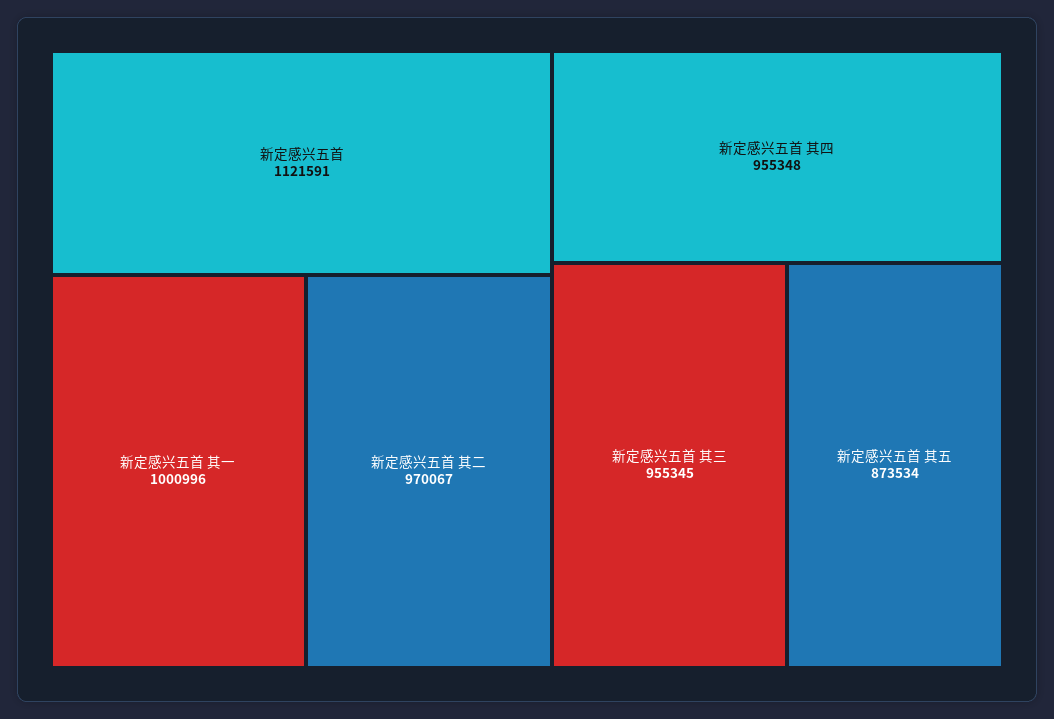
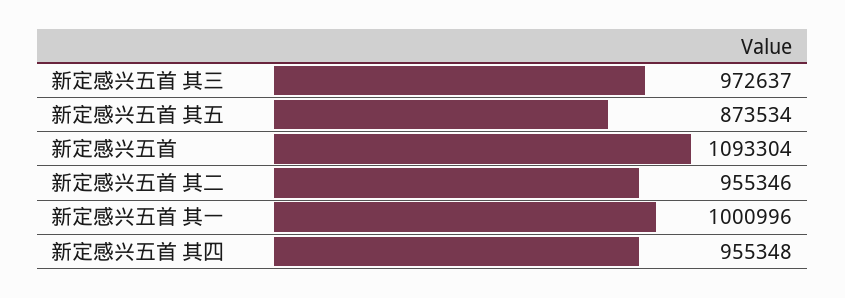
新定感兴五首: 1121591 -> 1093304
新定感兴五首 其二: 970067 -> 955346
新定感兴五首 其三: 955345 -> 972637

